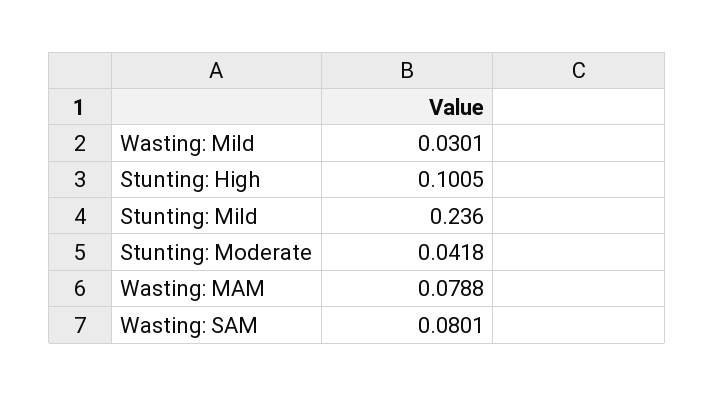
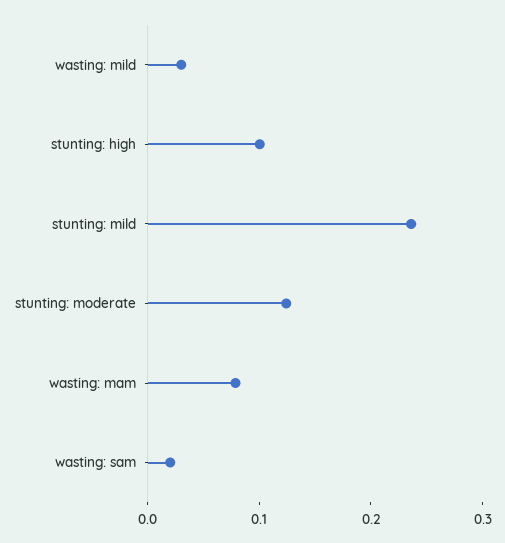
Stunting: Moderate: 0.0418 -> 0.12
Wasting: SAM: 0.0801 -> 0.02

